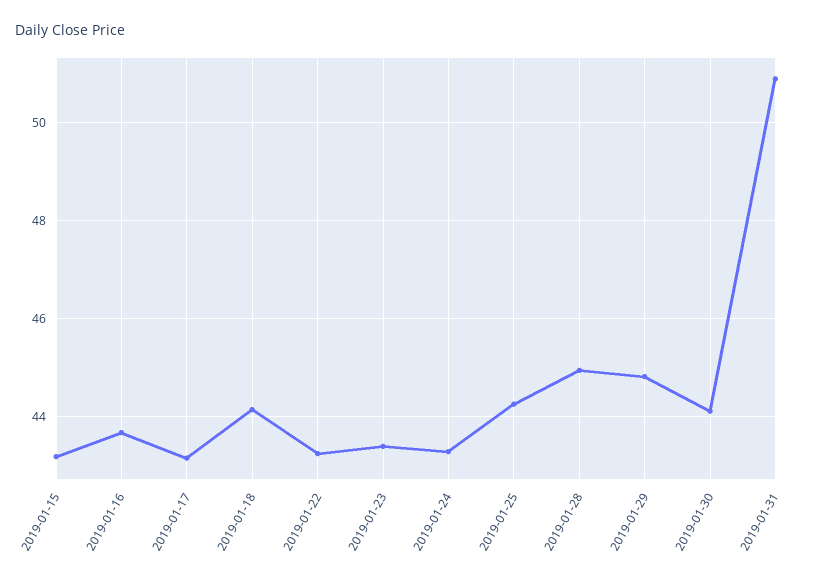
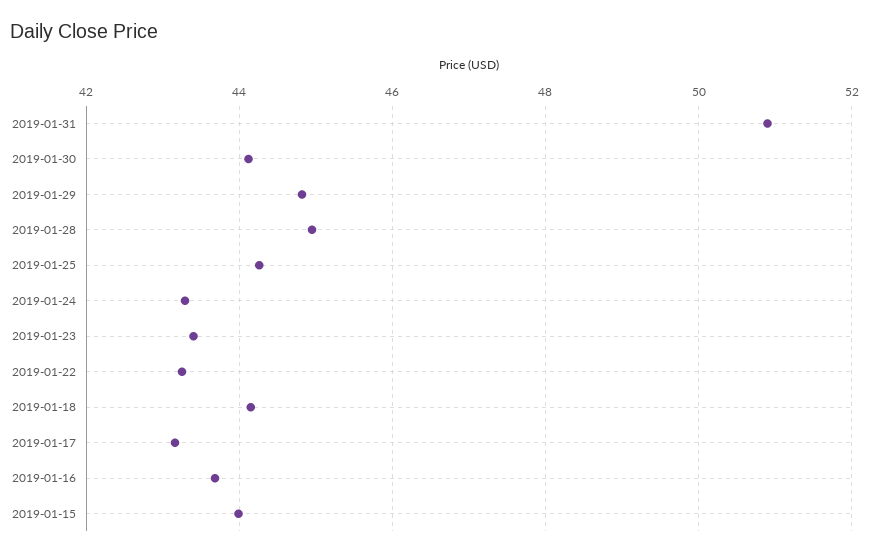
2019-01-15: 43.2 -> 44

